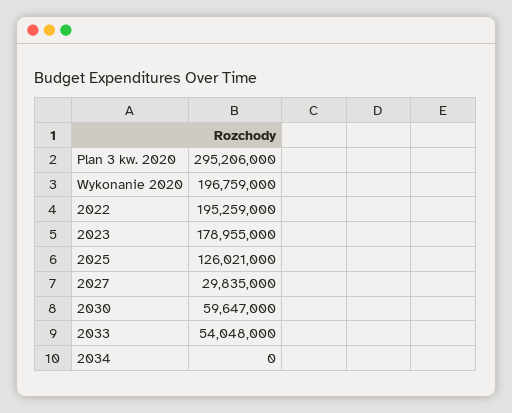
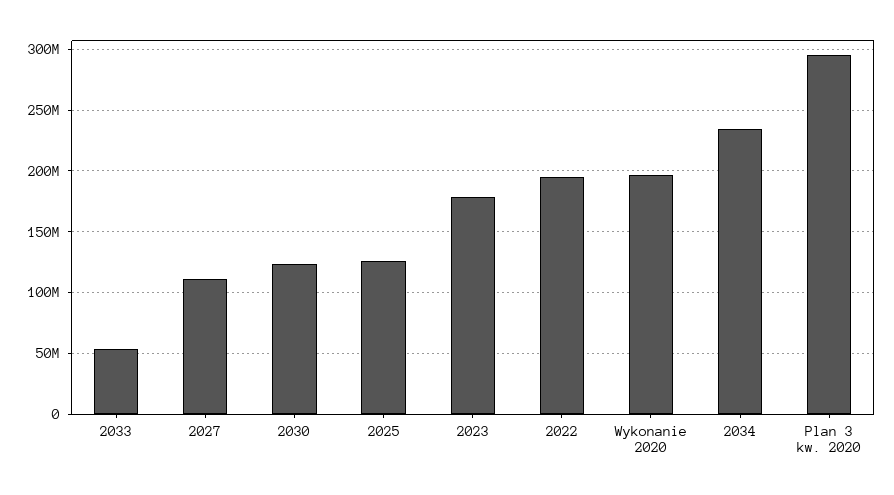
2027: 29835000 -> 110000000
2030: 59647000 -> 125000000
2034: 0 -> 235000000

